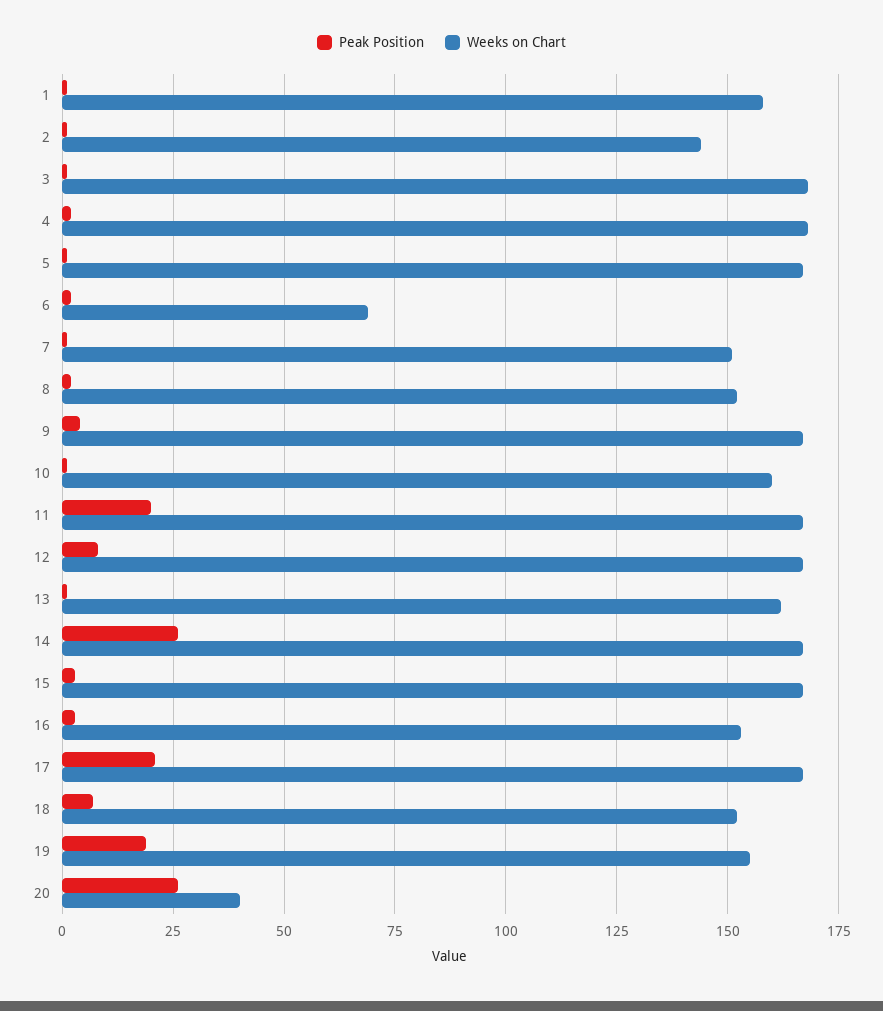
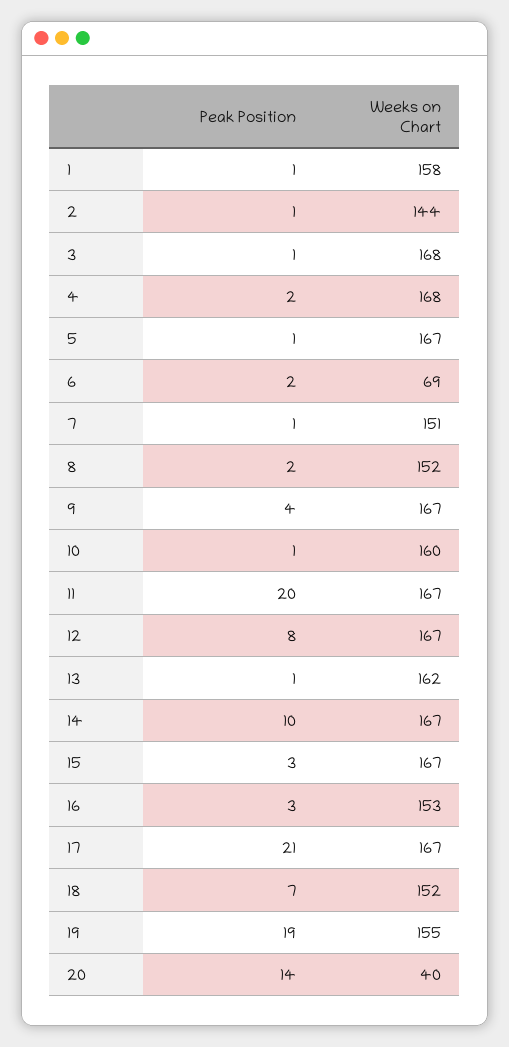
Peak Position, 14: 25 -> 10
Peak Position, 20: 25 -> 14

